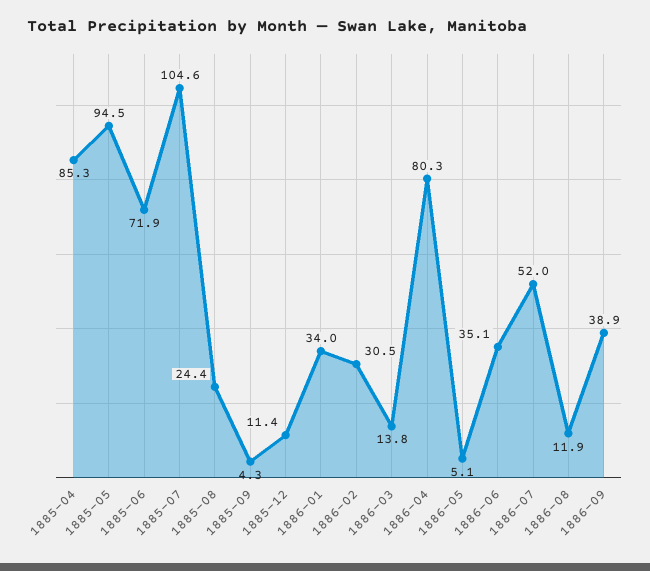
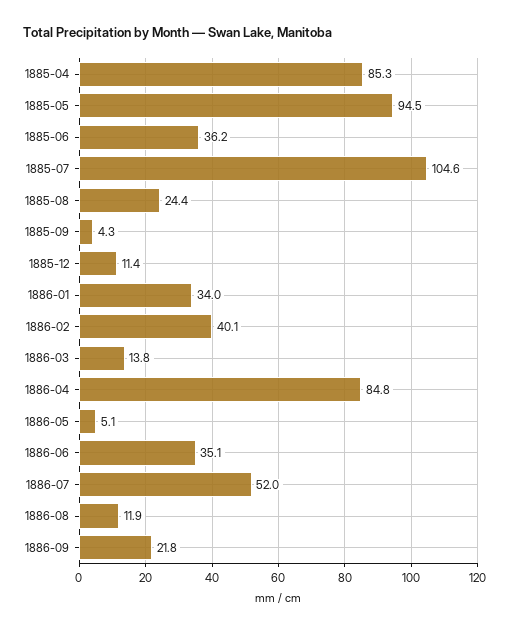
1885-06: 71.9 -> 36.2
1886-02: 30.5 -> 40.1
1886-04: 80.3 -> 84.8
1886-09: 38.9 -> 21.8

